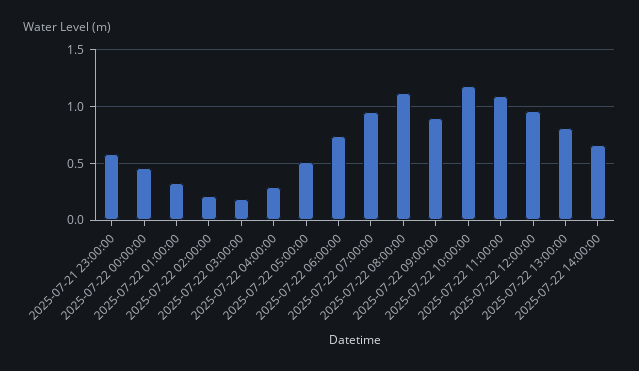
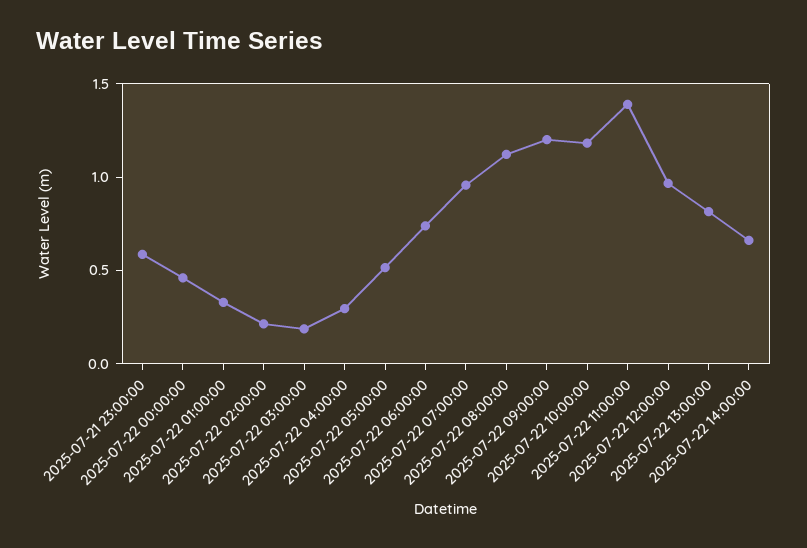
2025-07-22 09:00:00: 0.9 -> 1.2
2025-07-22 11:00:00: 1.1 -> 1.4

